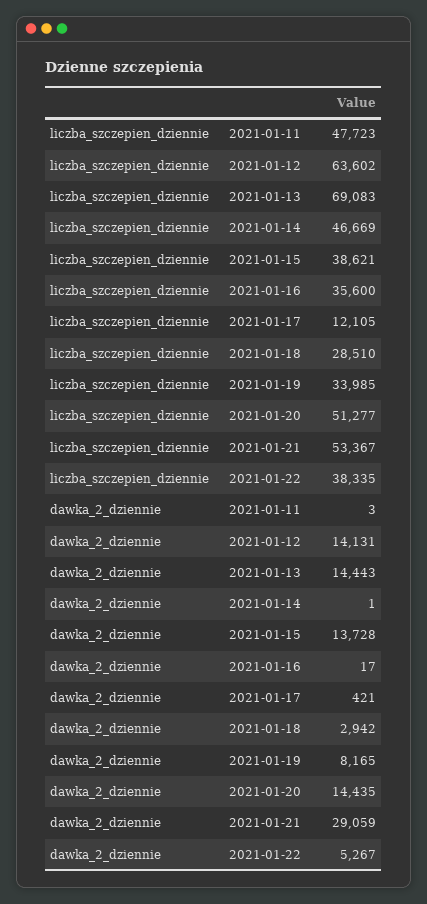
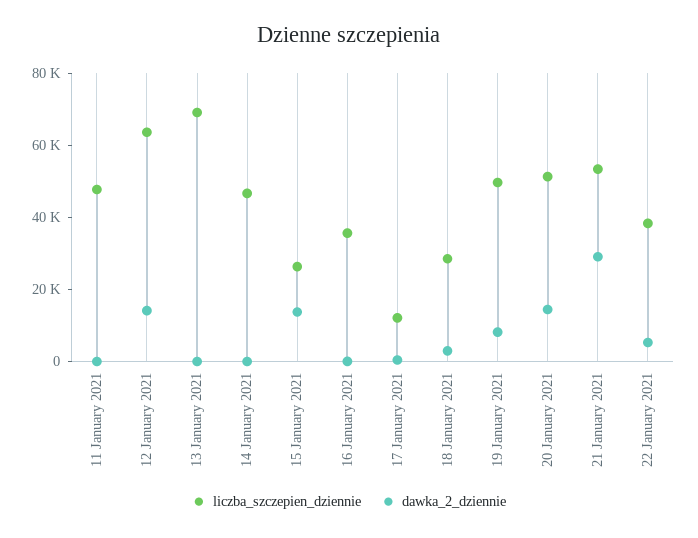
liczba_szczepien_dziennie, 2021-01-15: 38621 -> 25000
liczba_szczepien_dziennie, 2021-01-19: 33985 -> 50000
dawka_2_dziennie, 2021-01-13: 14443 -> 0

